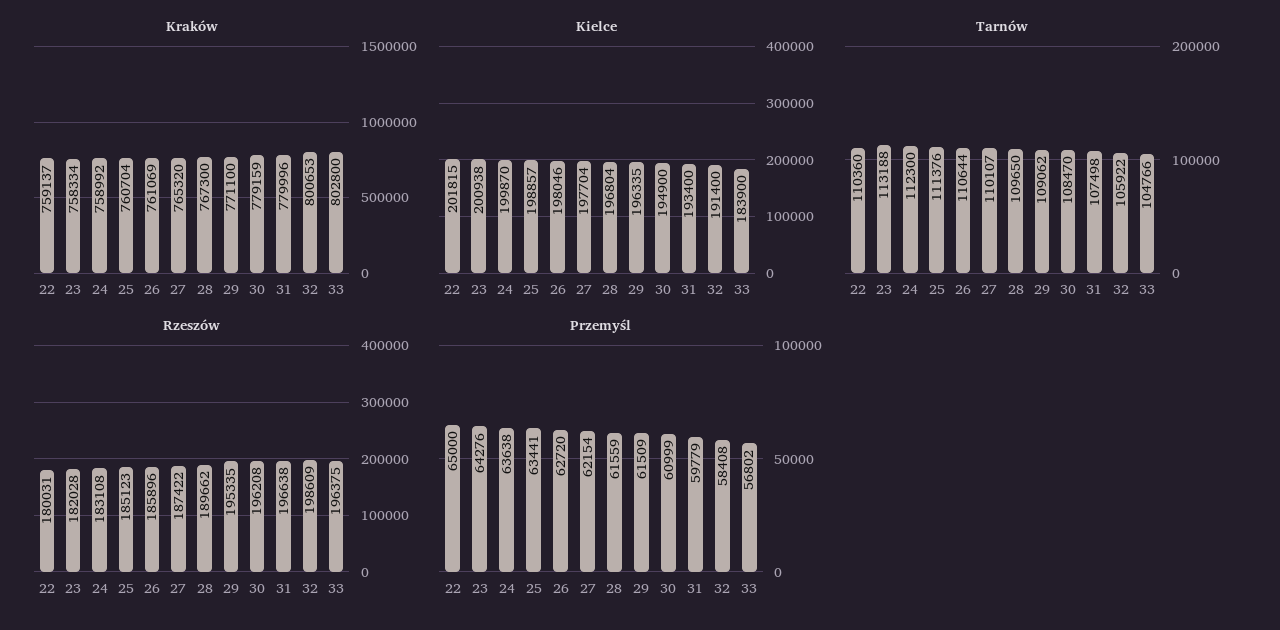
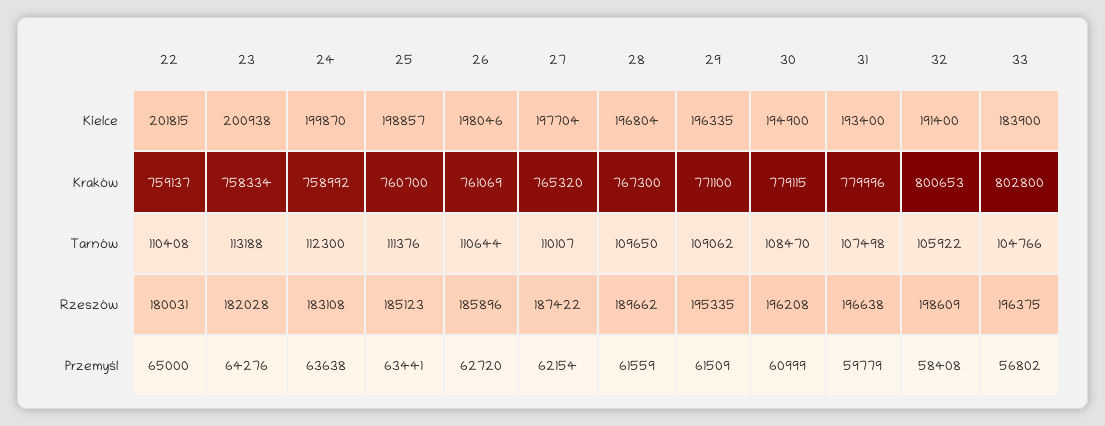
Kraków, 25: 760704 -> 760700
Kraków, 30: 779159 -> 779115
Tarnów, 22: 110360 -> 110408

